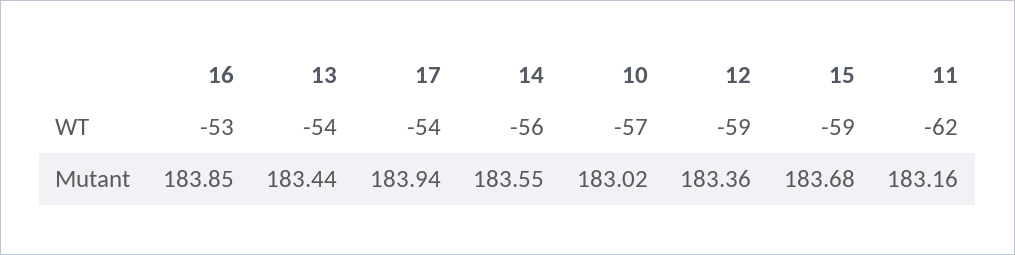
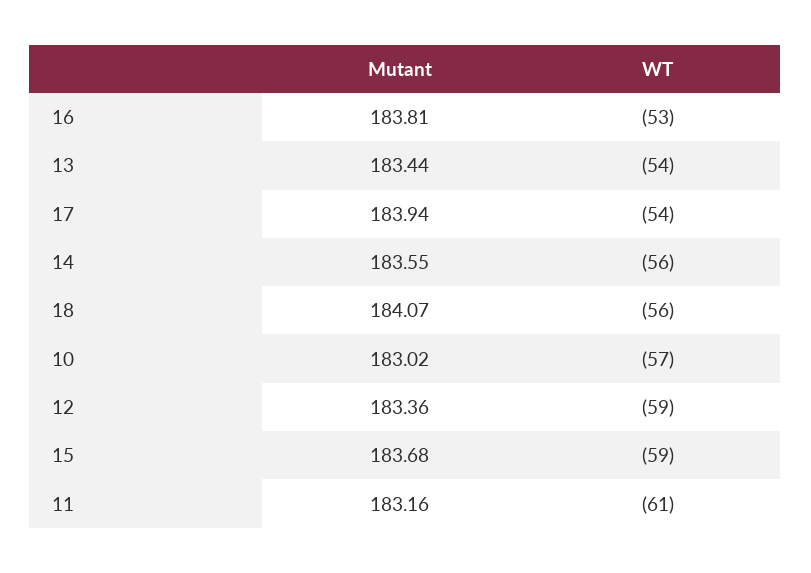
11, WT: -62 -> -61
16, Mutant: 183.85 -> 183.81
18, Mutant: none -> 184.07
18, WT: none -> -56

